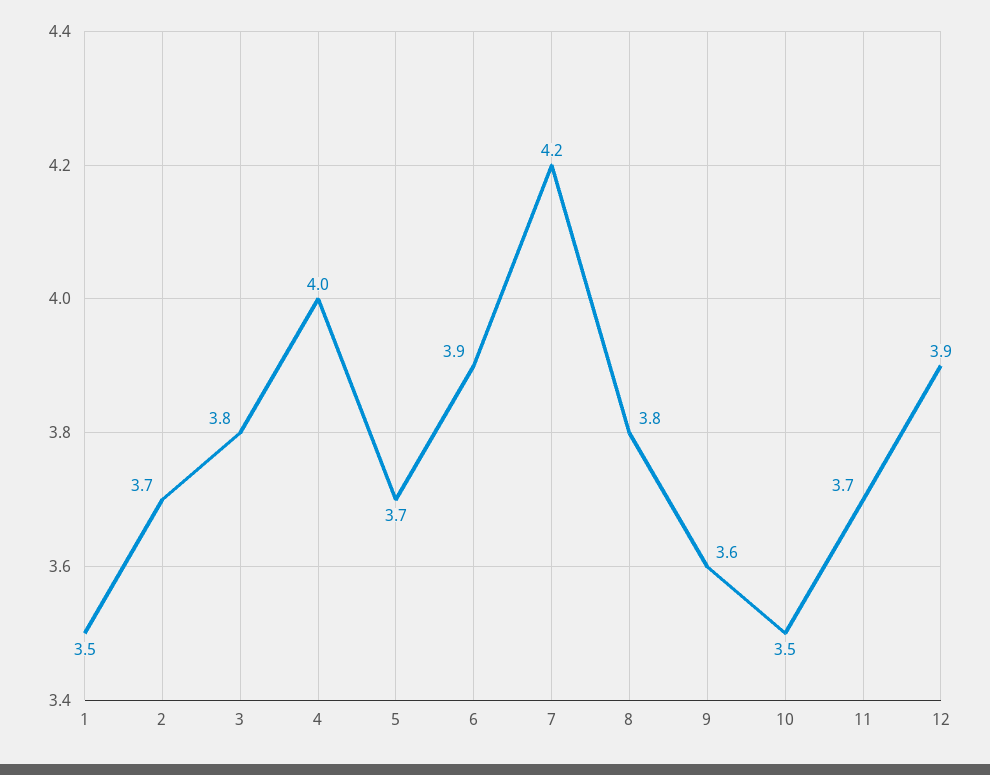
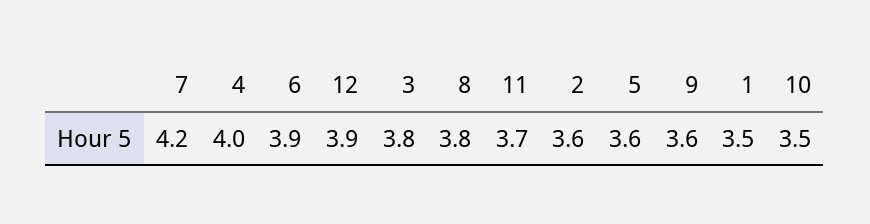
2: 3.7 -> 3.6
5: 3.7 -> 3.6

